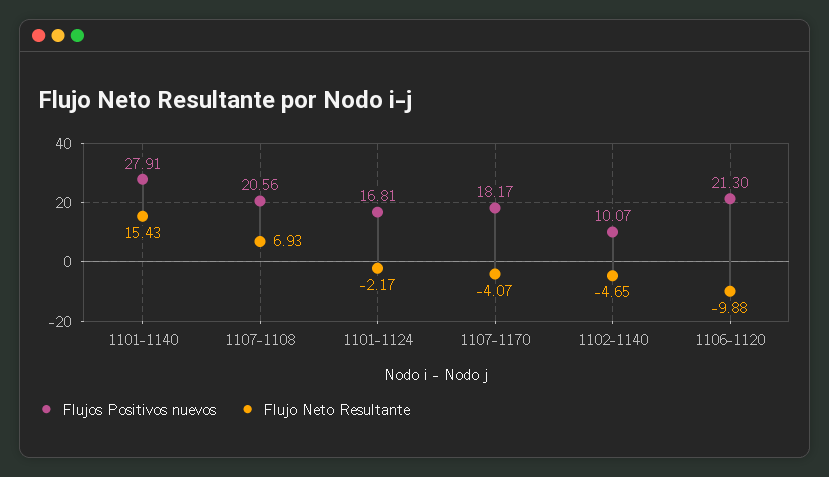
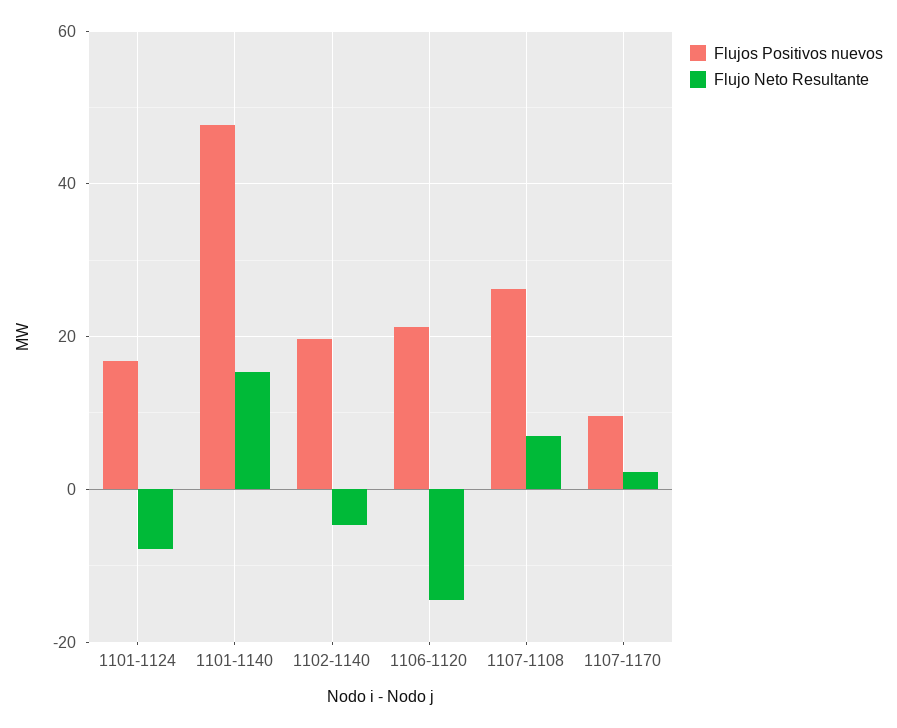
Flujos Positivos nuevos, 1101-1140: 27.91 -> 48
Flujos Positivos nuevos, 1107-1108: 20.56 -> 26
Flujo Neto Resultante, 1101-1124: -2.17 -> -8
Flujos Positivos nuevos, 1107-1170: 18.17 -> 10
Flujo Neto Resultante, 1107-1170: -4.07 -> 2
Flujos Positivos nuevos, 1102-1140: 10.07 -> 20
Flujo Neto Resultante, 1106-1120: -9.88 -> -14

